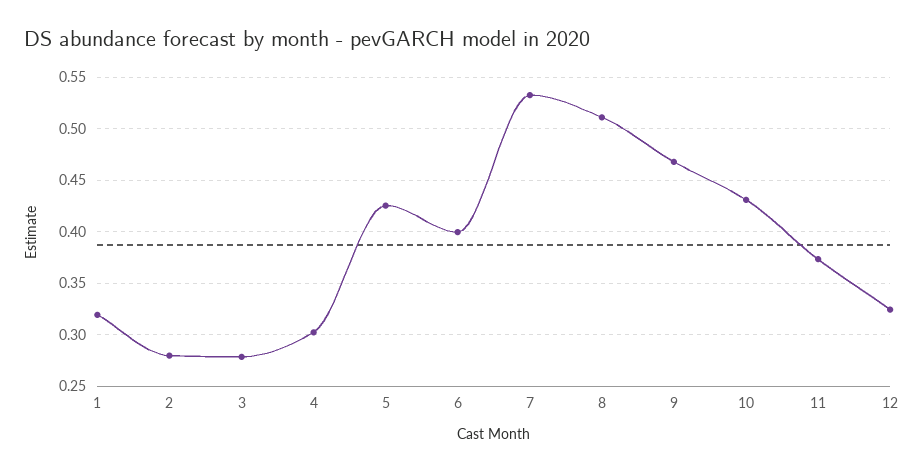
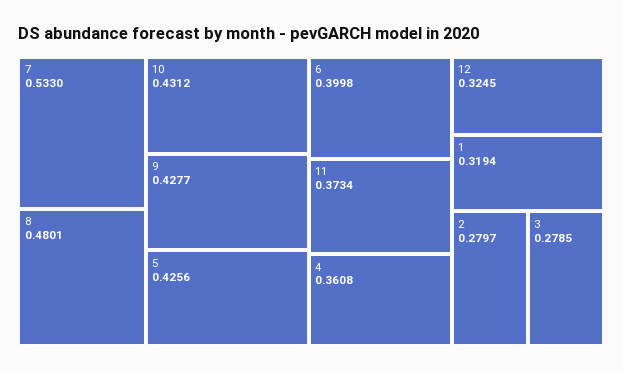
4: 0.3 -> 0.3608
8: 0.51 -> 0.4801
9: 0.47 -> 0.4277

